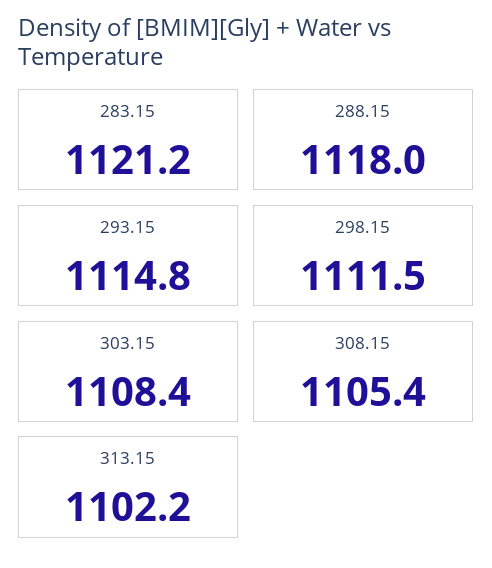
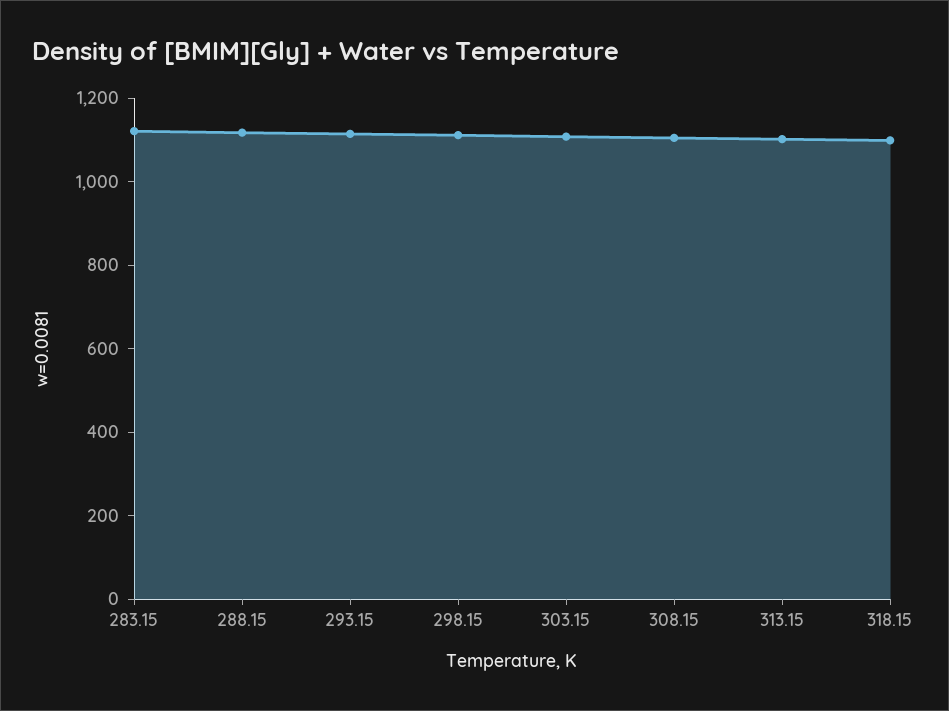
318.15: none -> 1100

